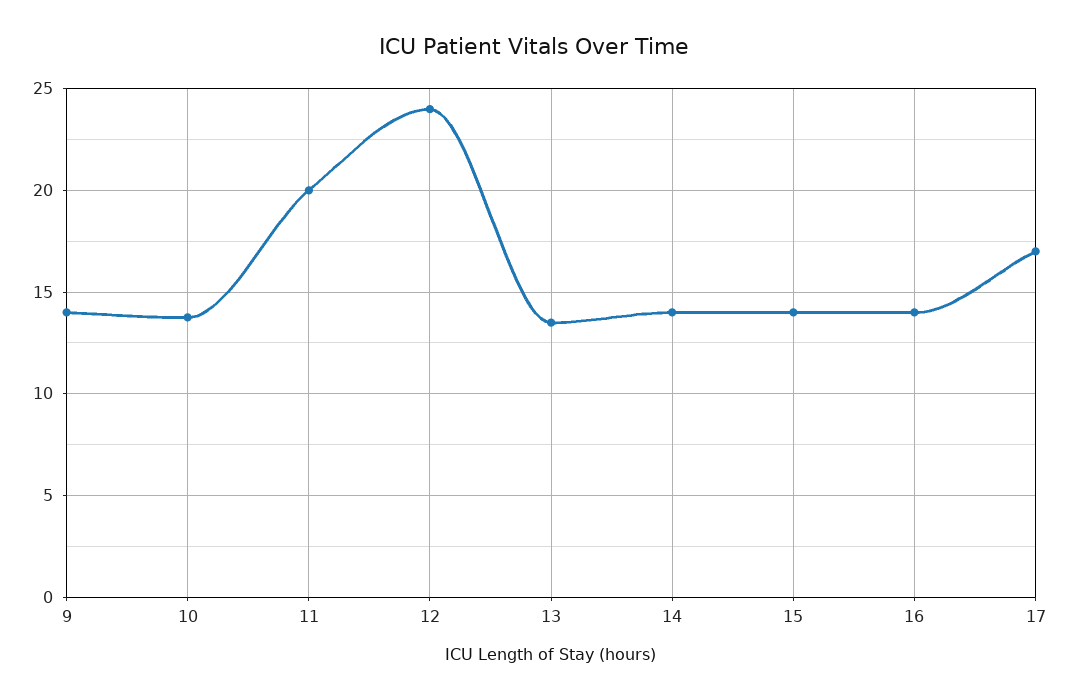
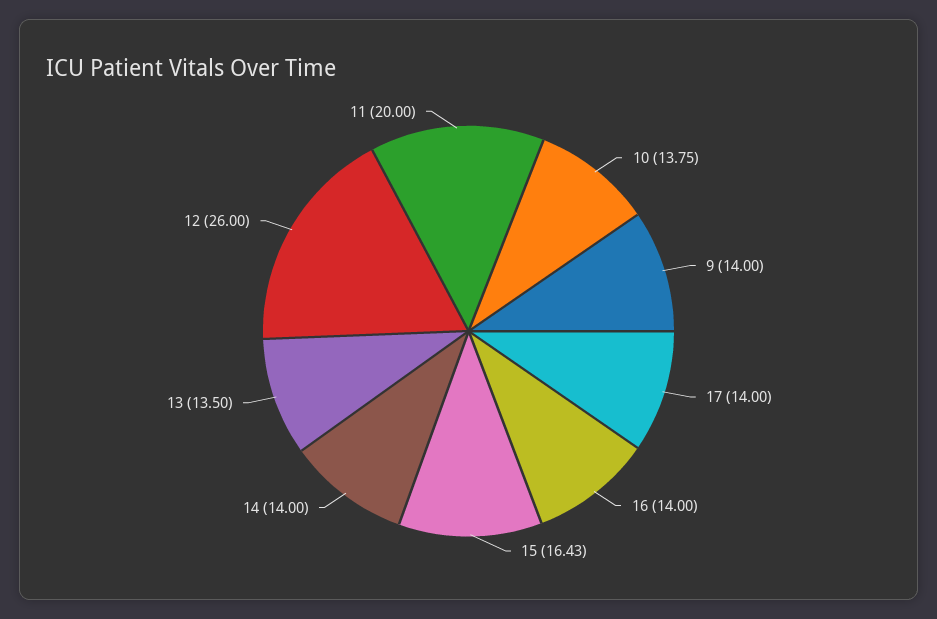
12: 24 -> 26
15: 14 -> 16.43
17: 17 -> 14

